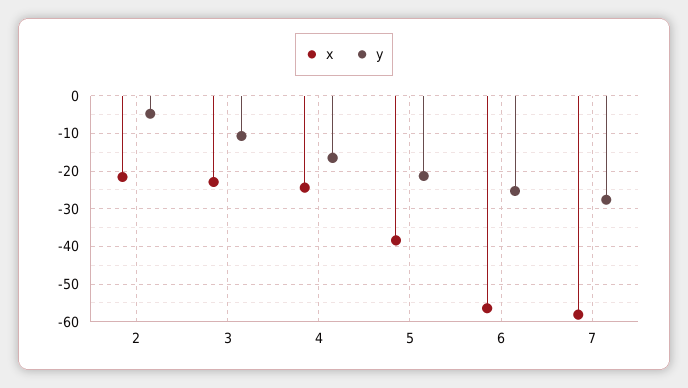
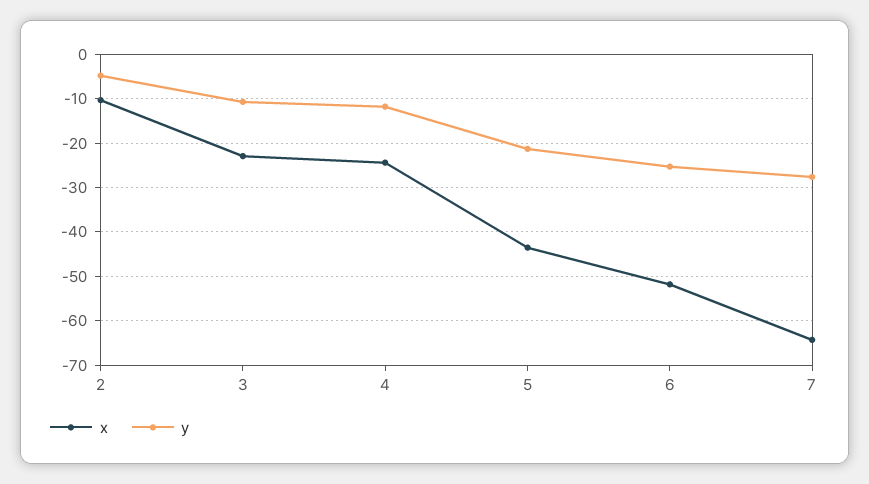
x, 2: -22 -> -10
y, 4: -16 -> -12
x, 5: -38 -> -44
x, 6: -56 -> -52
x, 7: -58 -> -64

